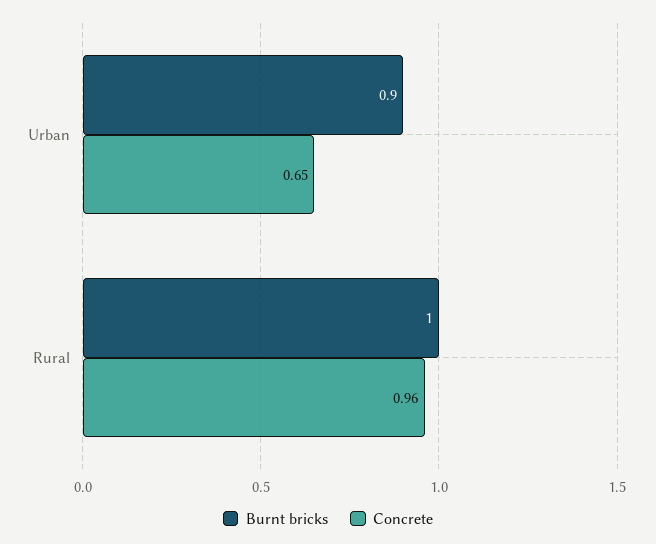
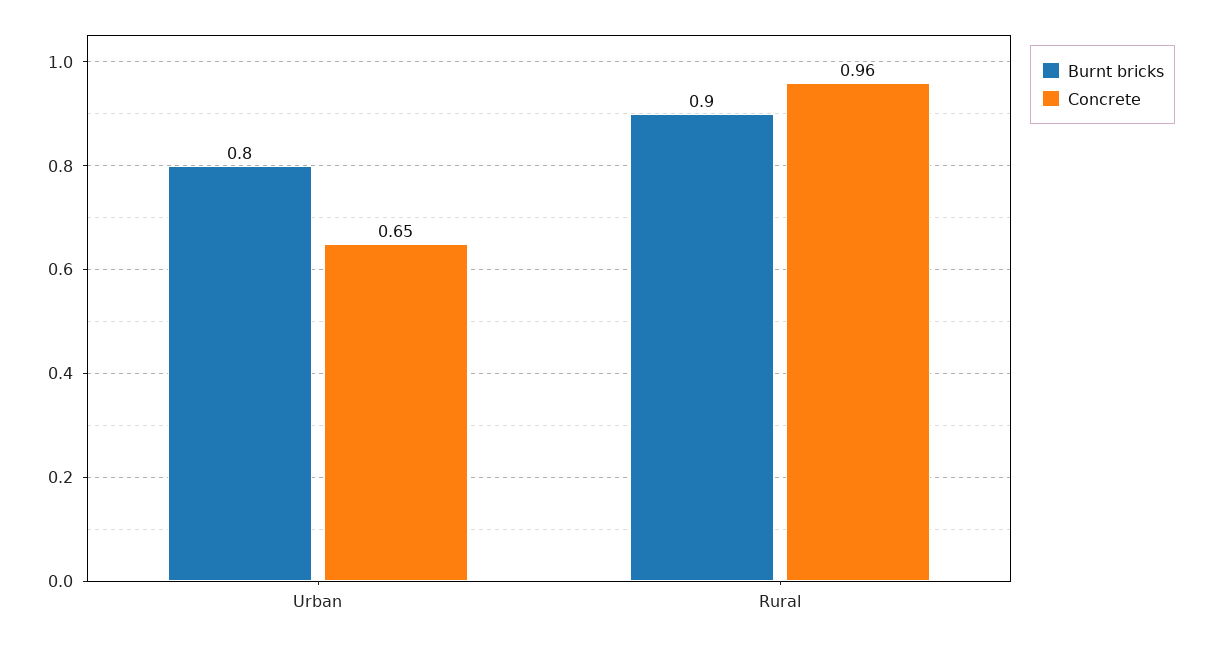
Burnt bricks, Urban: 0.9 -> 0.8
Burnt bricks, Rural: 1 -> 0.9

